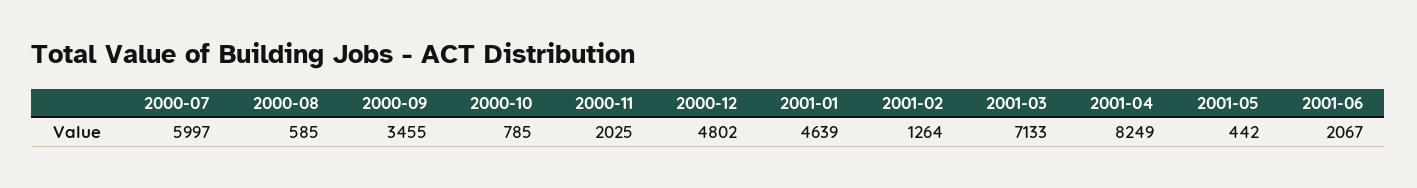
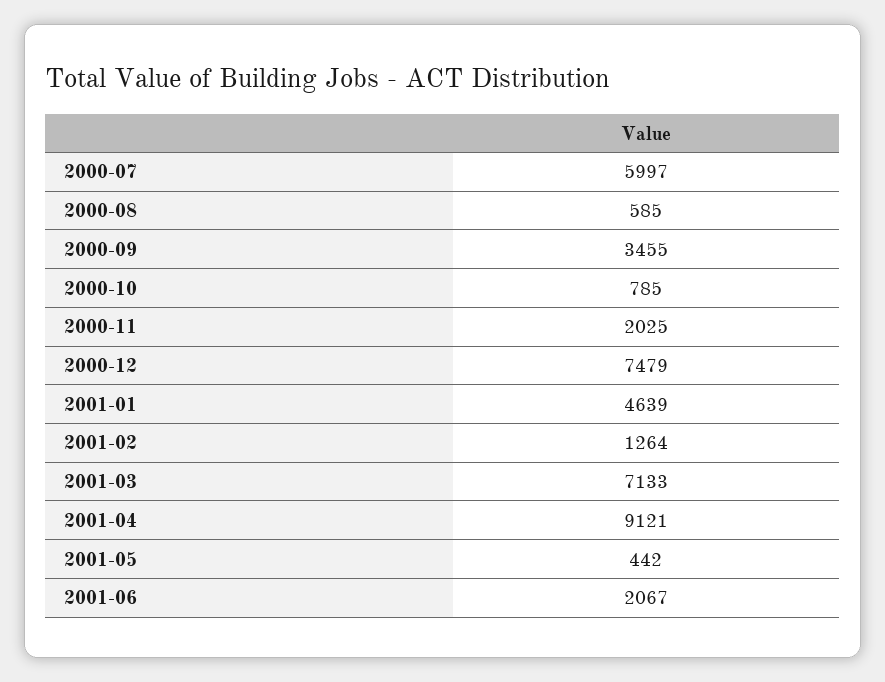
2000-12: 4802 -> 7479
2001-04: 8249 -> 9121

